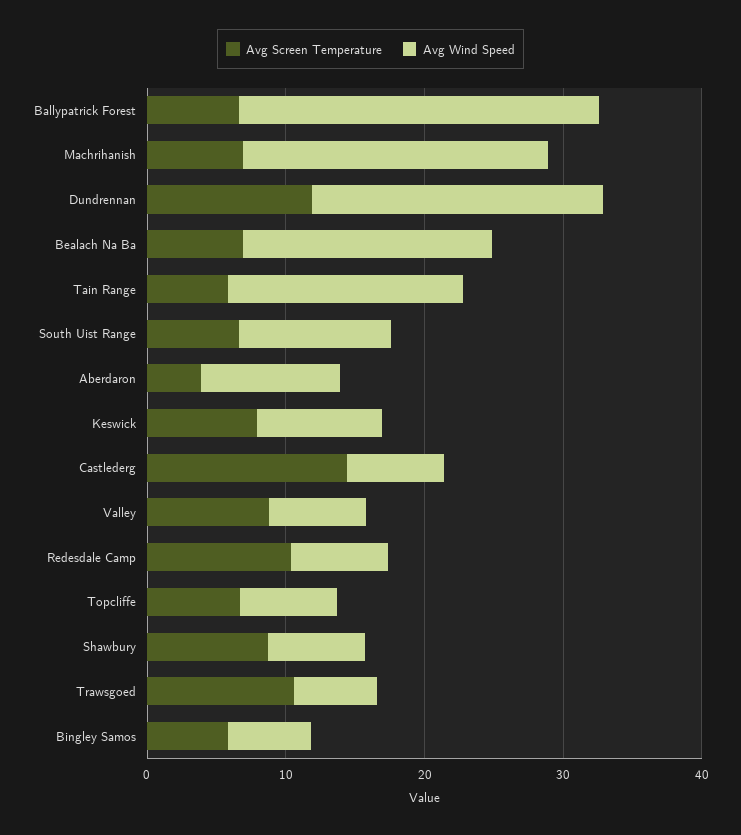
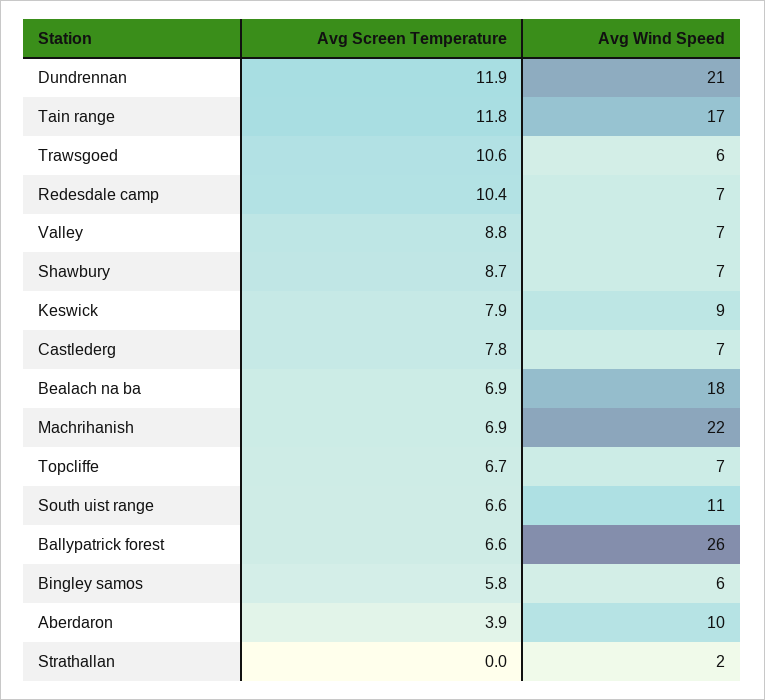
Avg Screen Temperature, Tain Range: 6 -> 11.8
Avg Screen Temperature, Castlederg: 14 -> 7.8
Avg Screen Temperature, Strathallan: none -> 0
Avg Wind Speed, Strathallan: none -> 2

